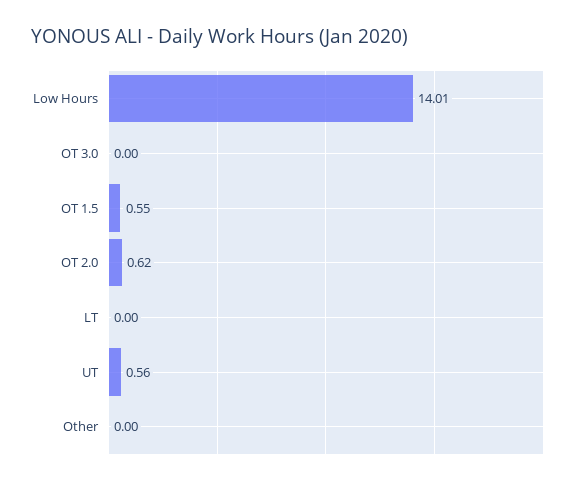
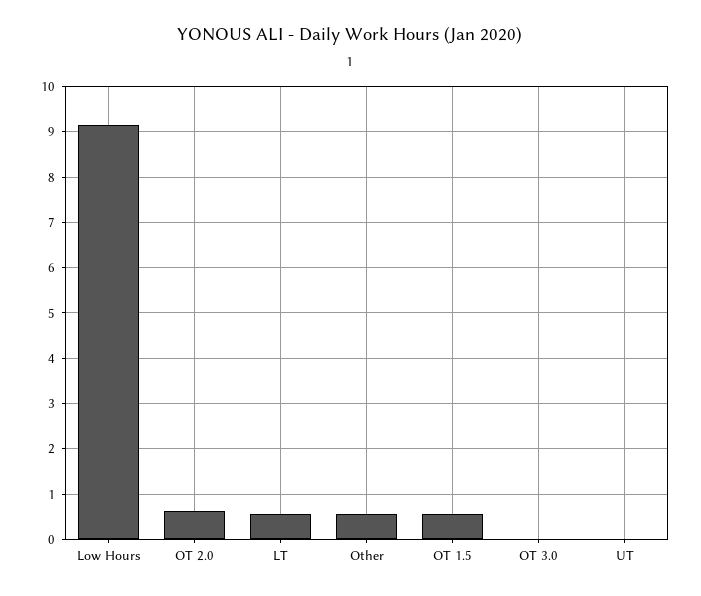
Low Hours: 14.01 -> 9.2
LT: 0 -> 0.6
UT: 0.56 -> 0
Other: 0 -> 0.6

